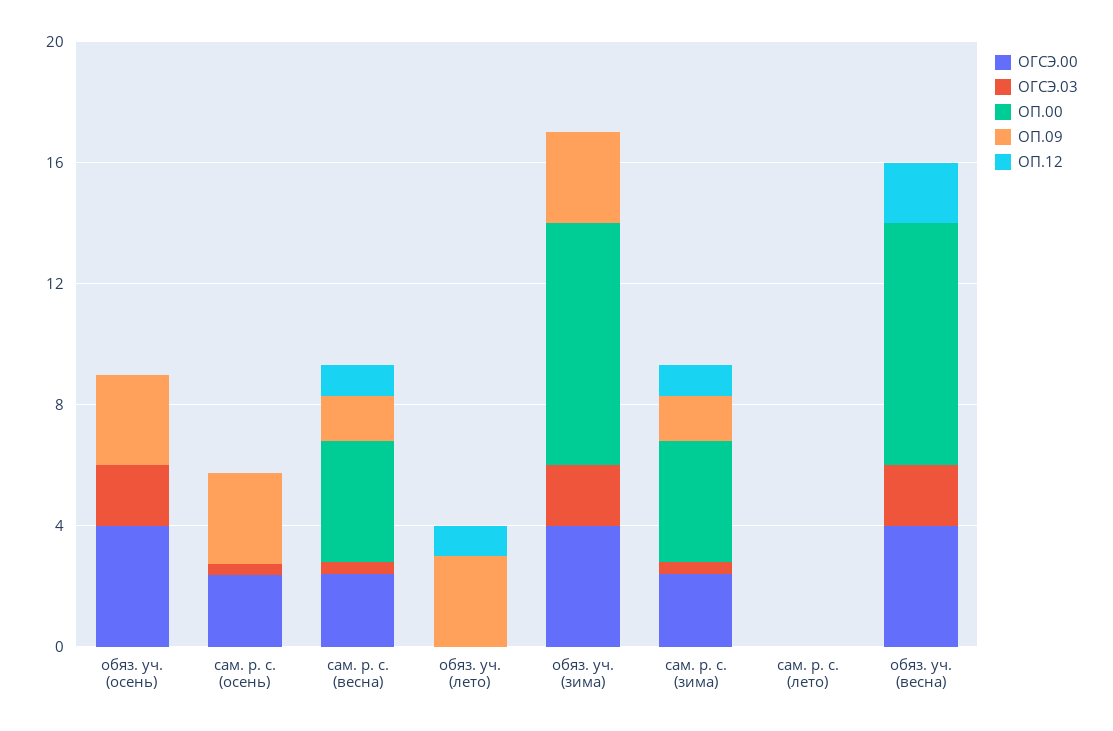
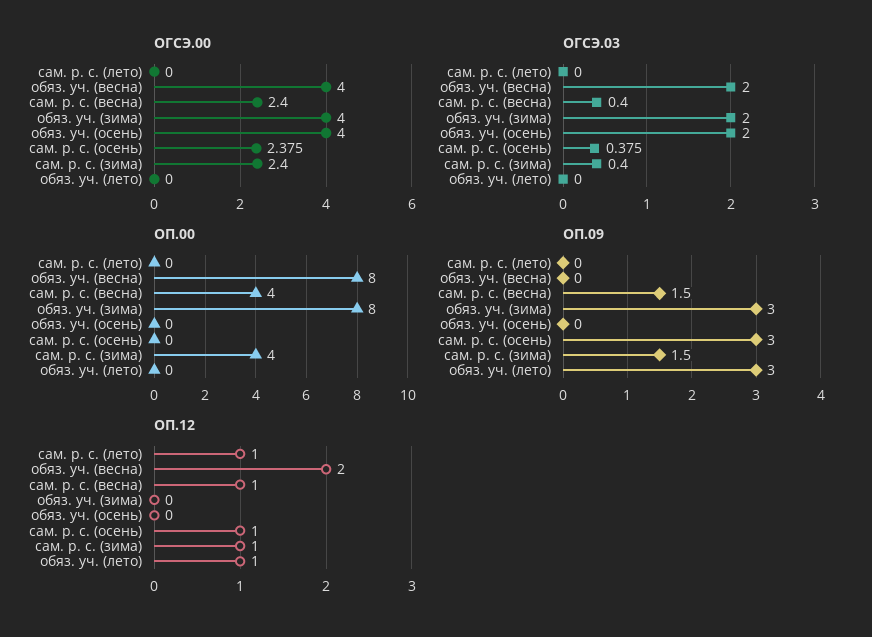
ОП.09, обяз. уч. (осень): 3 -> 0
ОП.12, сам. р. с. (осень): 0 -> 1
ОП.12, сам. р. с. (лето): 0 -> 1

